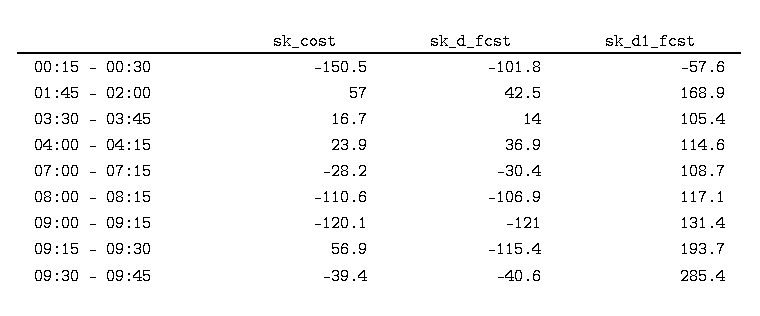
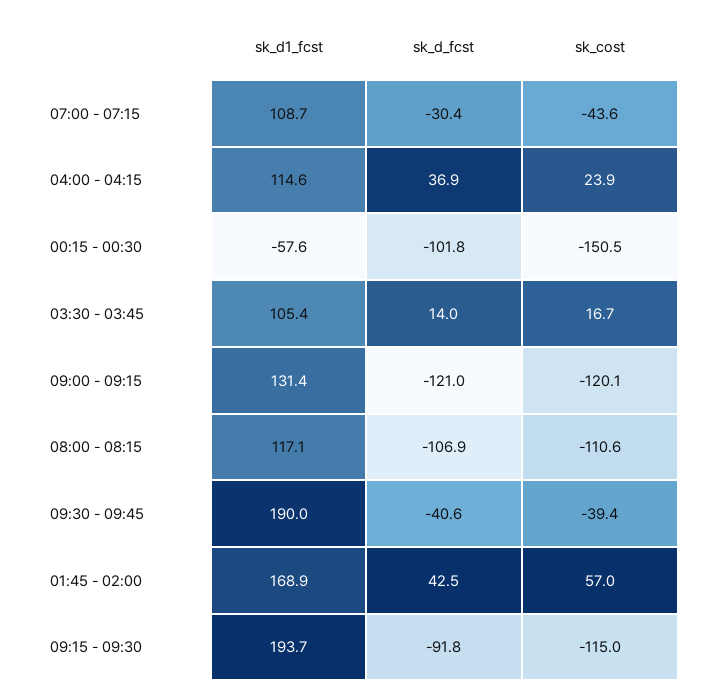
sk_cost, 07:00 - 07:15: -28.2 -> -43.6
sk_cost, 09:15 - 09:30: 56.9 -> -115
sk_d_fcst, 09:15 - 09:30: -115.4 -> -91.8
sk_d1_fcst, 09:30 - 09:45: 285.4 -> 190

